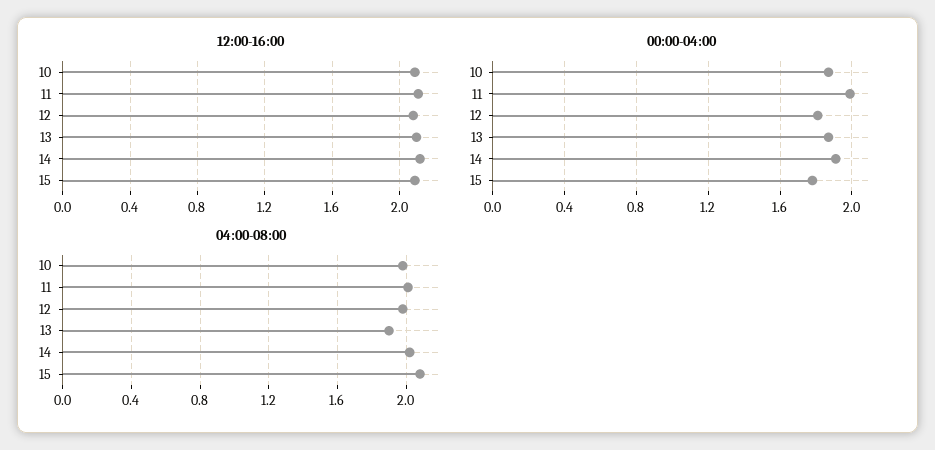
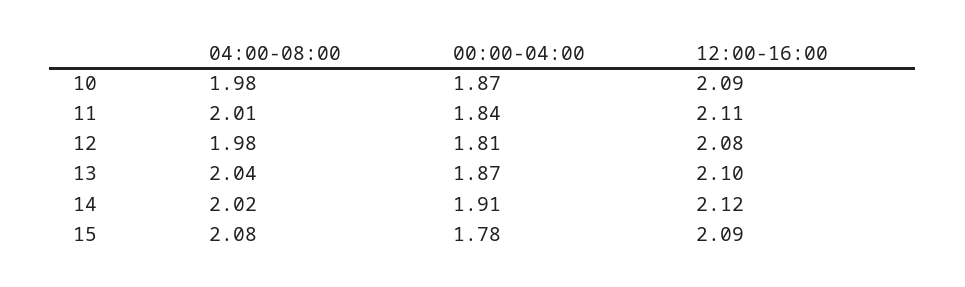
00:00-04:00, 11: 2 -> 1.84
04:00-08:00, 13: 1.9 -> 2.04

